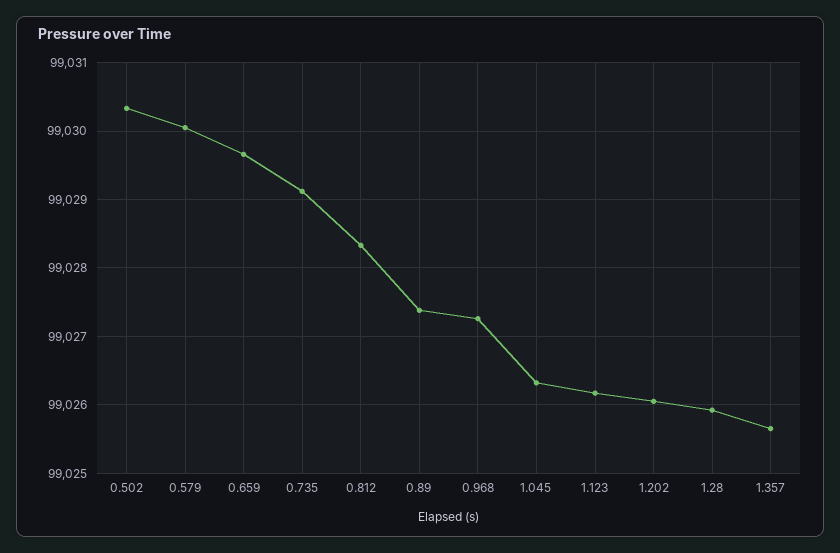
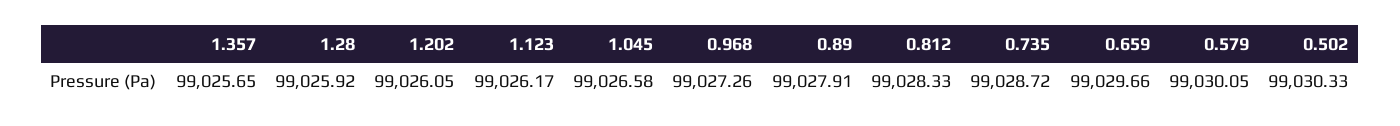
0.735: 99029.1 -> 99028.72
0.89: 99027.4 -> 99027.91
1.045: 99026.3 -> 99026.58

